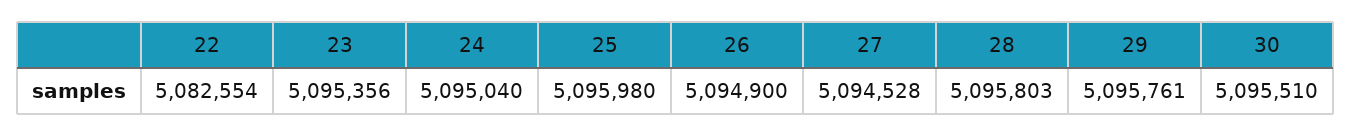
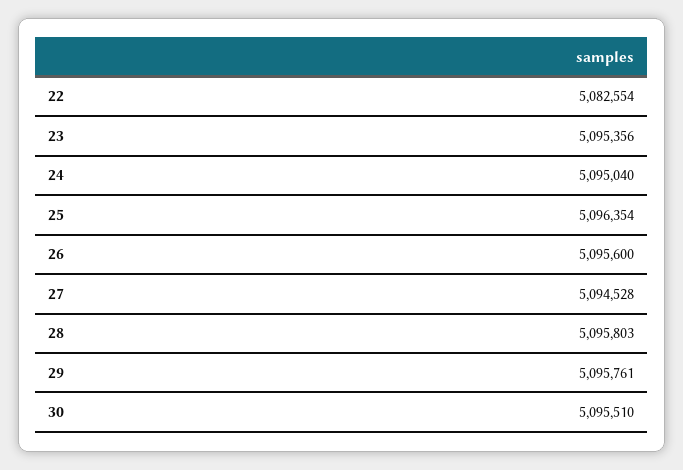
25: 5095980 -> 5096354
26: 5094900 -> 5095600

